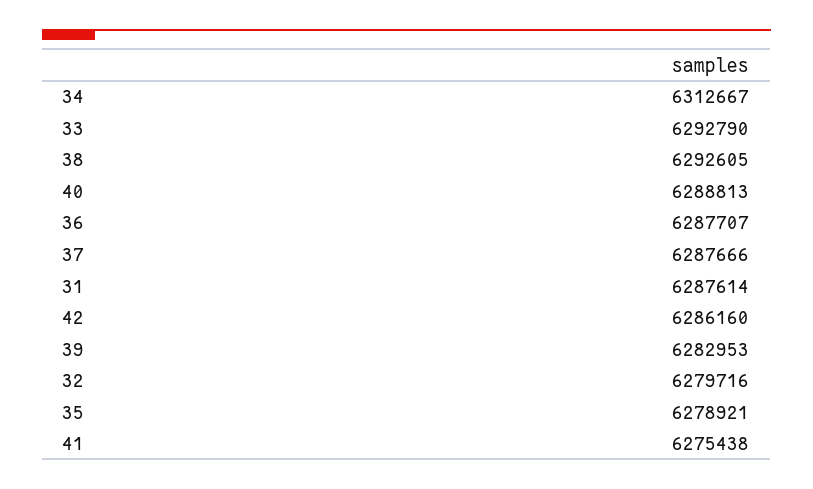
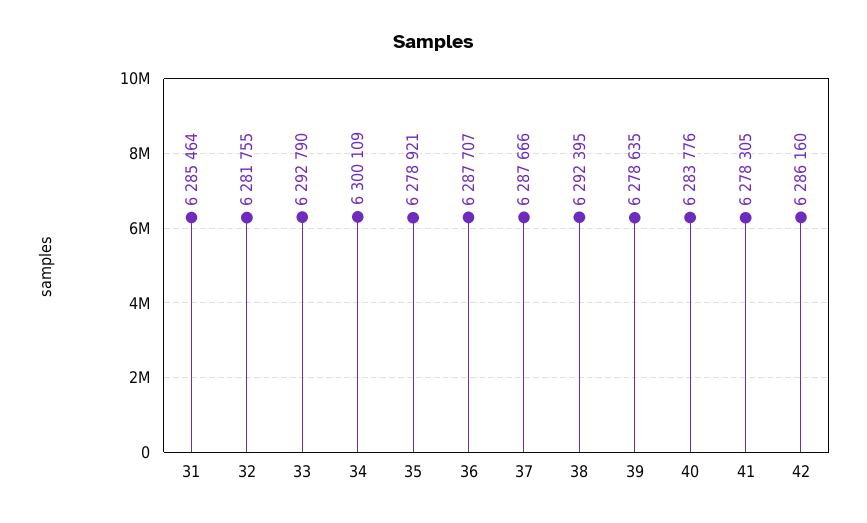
34: 6312667 -> 6300109
38: 6292605 -> 6292395
40: 6288813 -> 6283776
31: 6287614 -> 6285464
39: 6282953 -> 6278635
32: 6279716 -> 6281755
41: 6275438 -> 6278305

